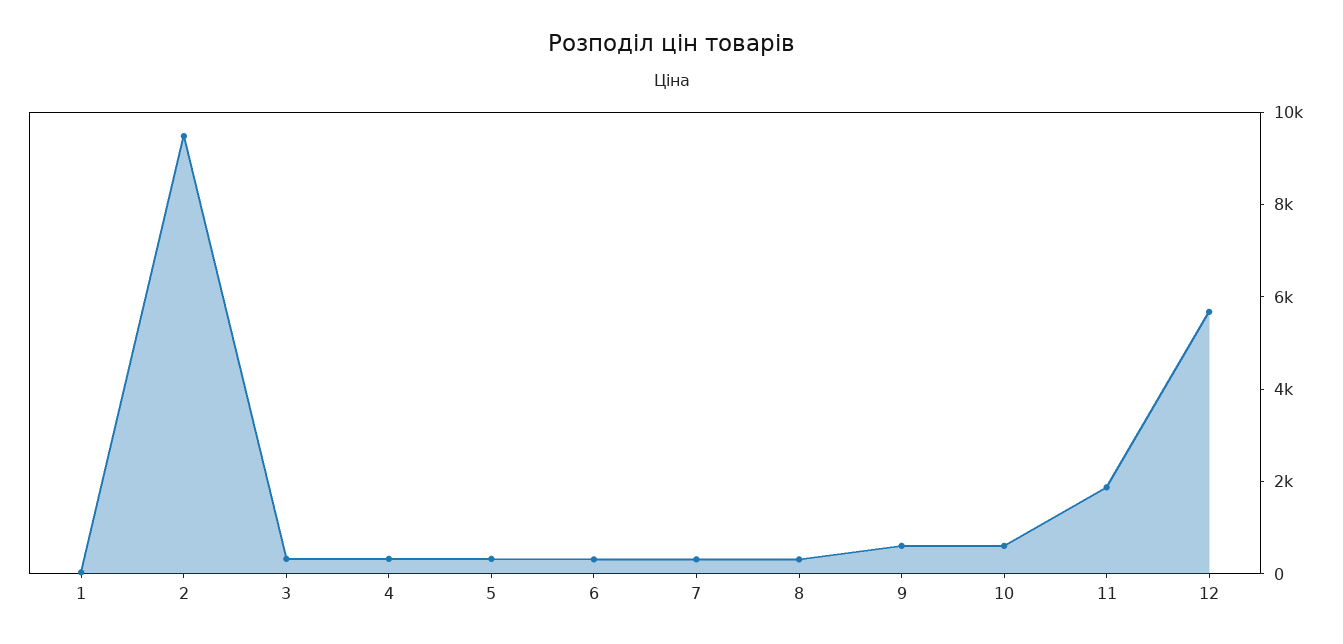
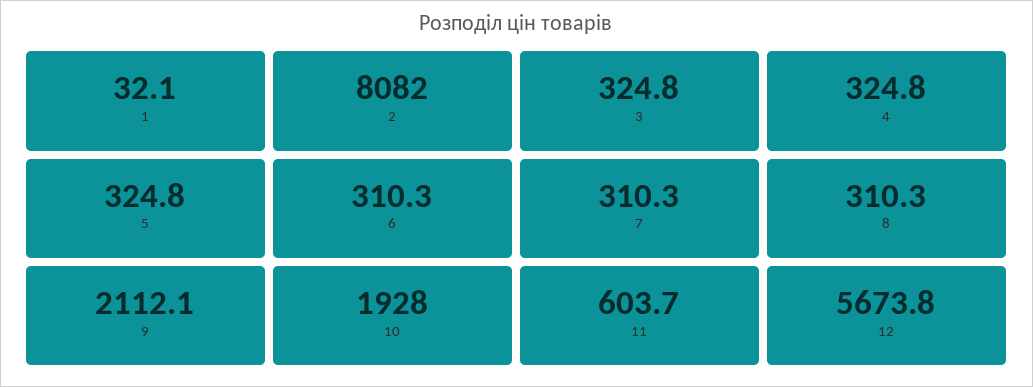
2: 9500 -> 8082
9: 500 -> 2112.1
10: 500 -> 1928
11: 2000 -> 603.7

